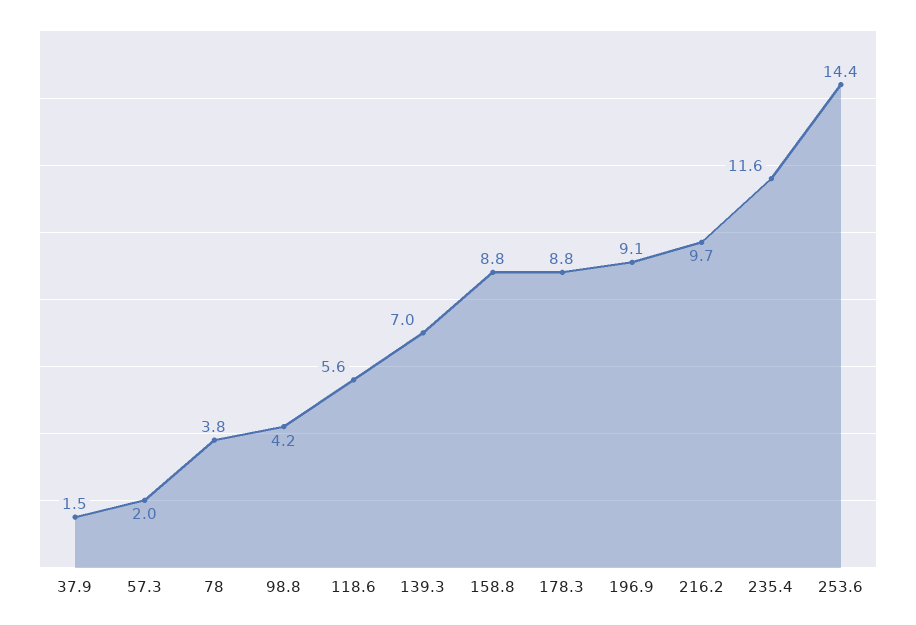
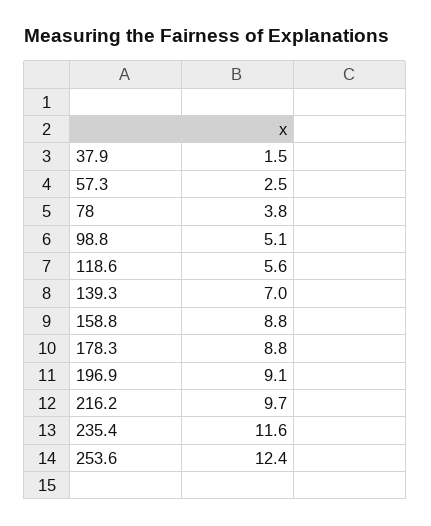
57.3: 2 -> 2.5
98.8: 4.2 -> 5.1
253.6: 14.4 -> 12.4

